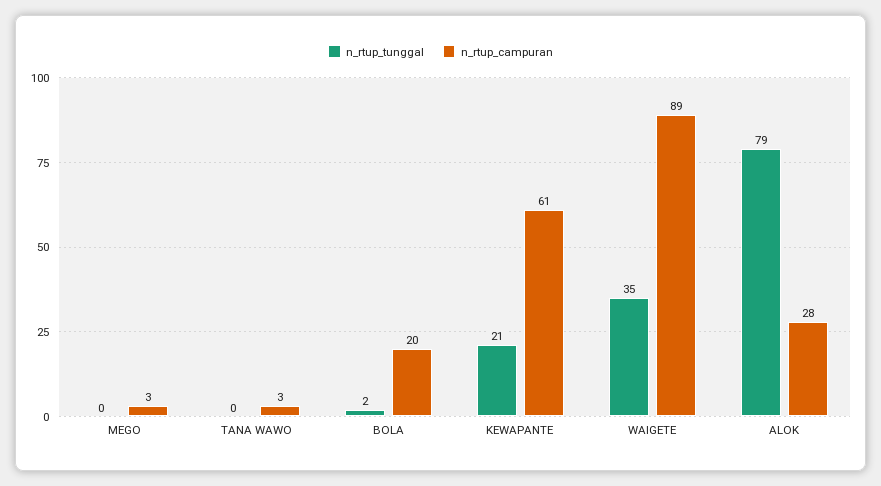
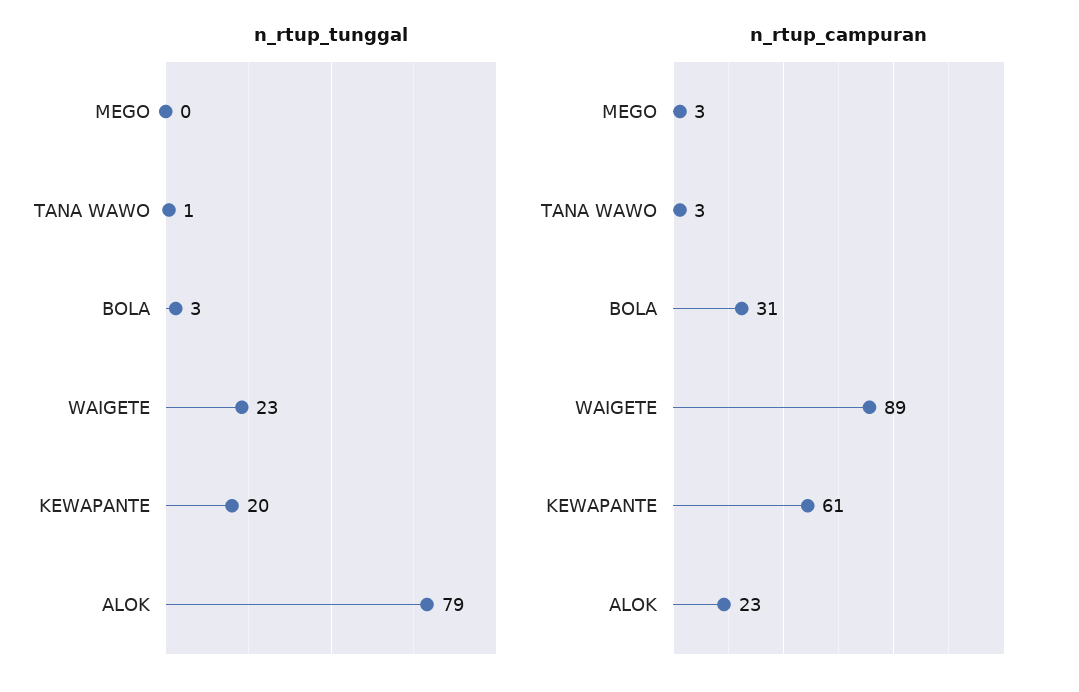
n_rtup_tunggal, TANA WAWO: 0 -> 1
n_rtup_tunggal, BOLA: 2 -> 3
n_rtup_campuran, BOLA: 20 -> 31
n_rtup_tunggal, KEWAPANTE: 21 -> 20
n_rtup_tunggal, WAIGETE: 35 -> 23
n_rtup_campuran, ALOK: 28 -> 23

